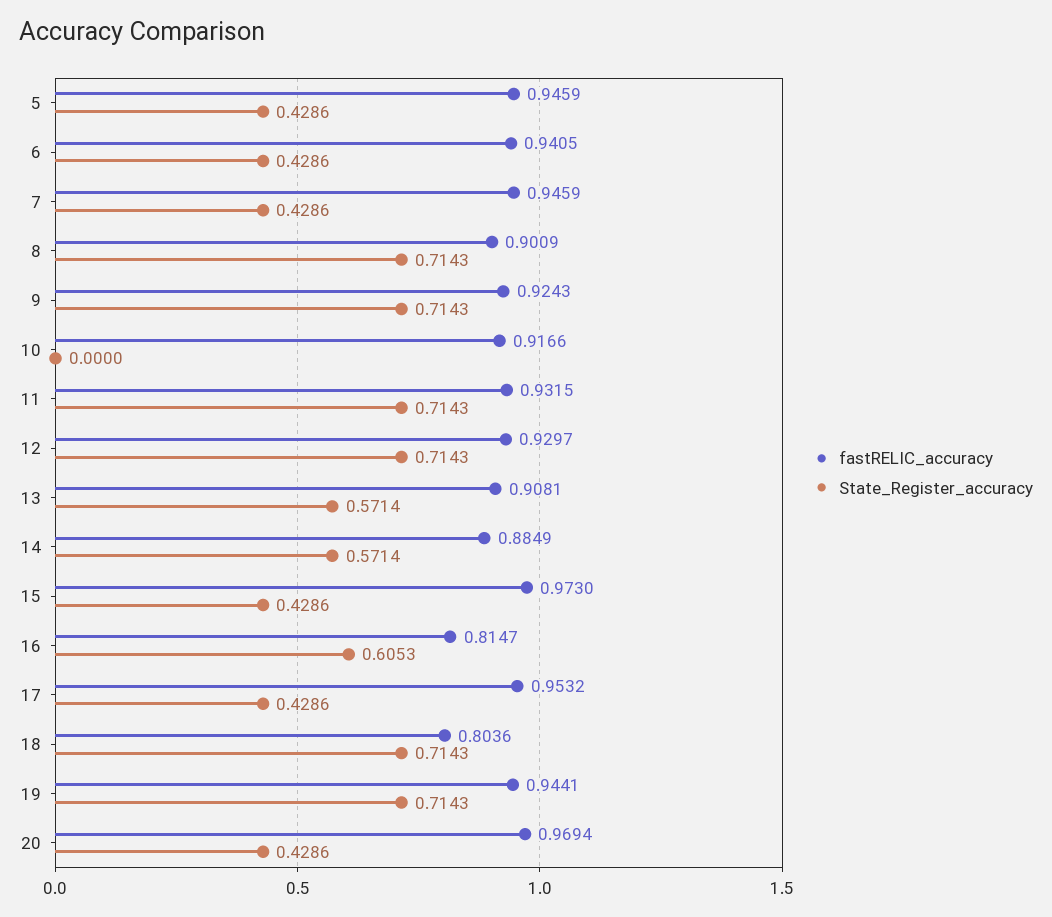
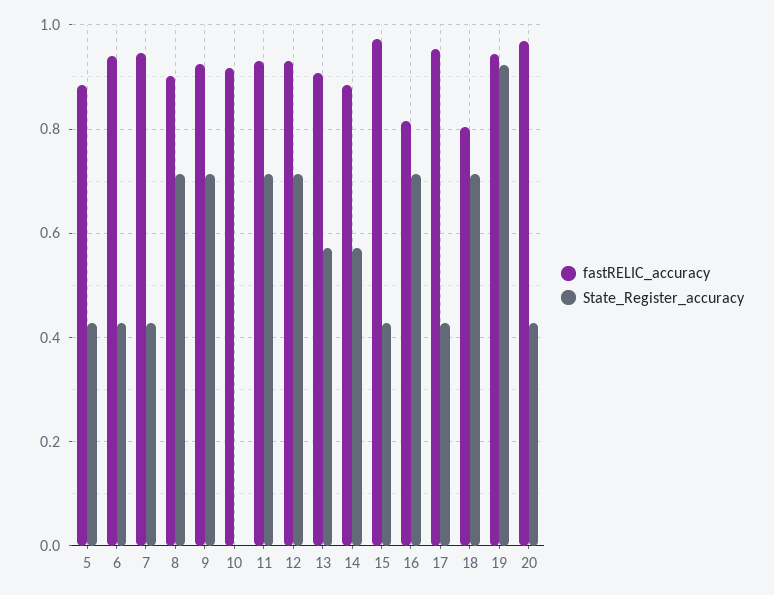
fastRELIC_accuracy, 5: 0.9459 -> 0.88
State_Register_accuracy, 16: 0.6053 -> 0.72
State_Register_accuracy, 19: 0.7143 -> 0.92

